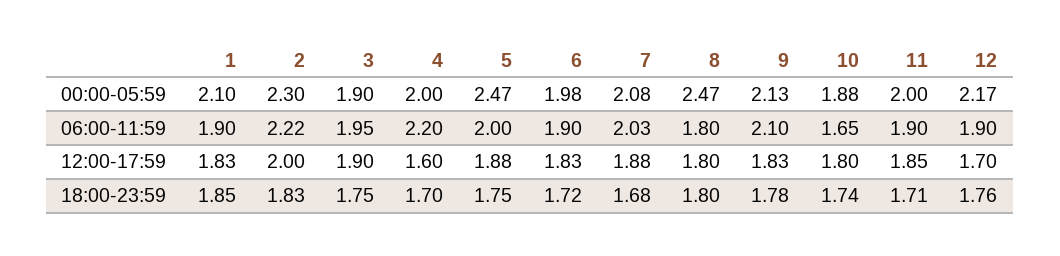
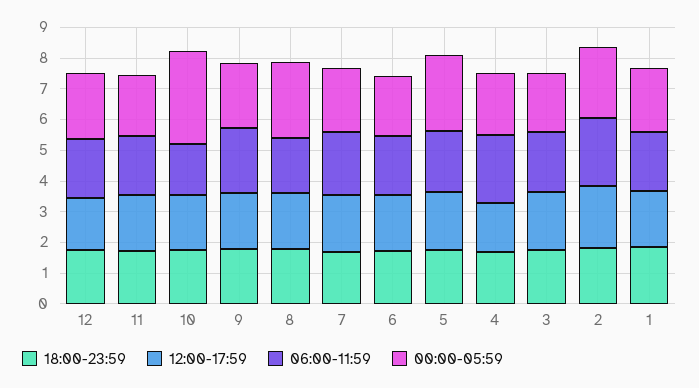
00:00-05:59, 10: 1.88 -> 3

